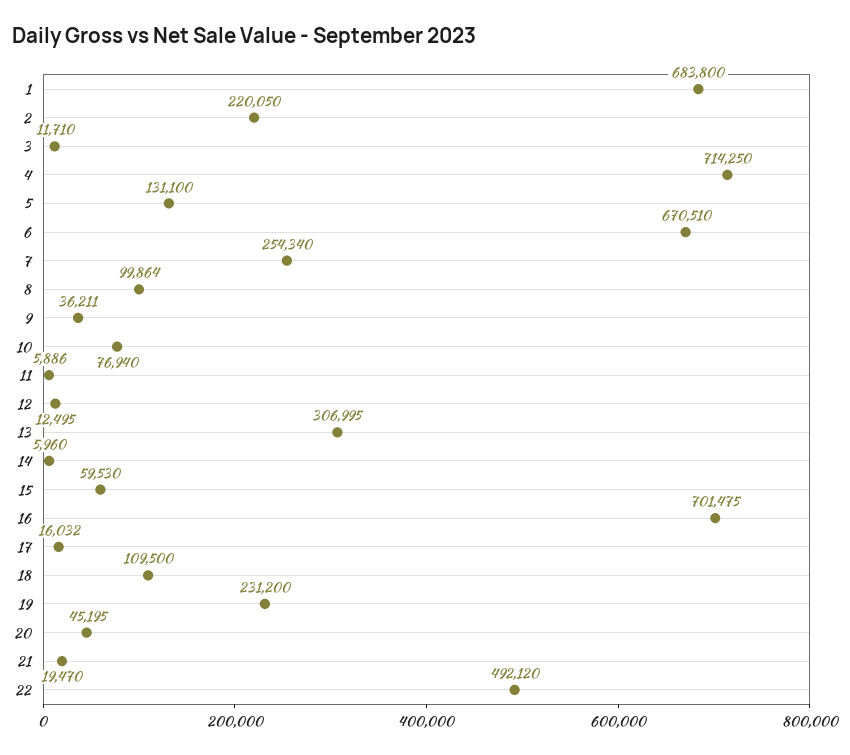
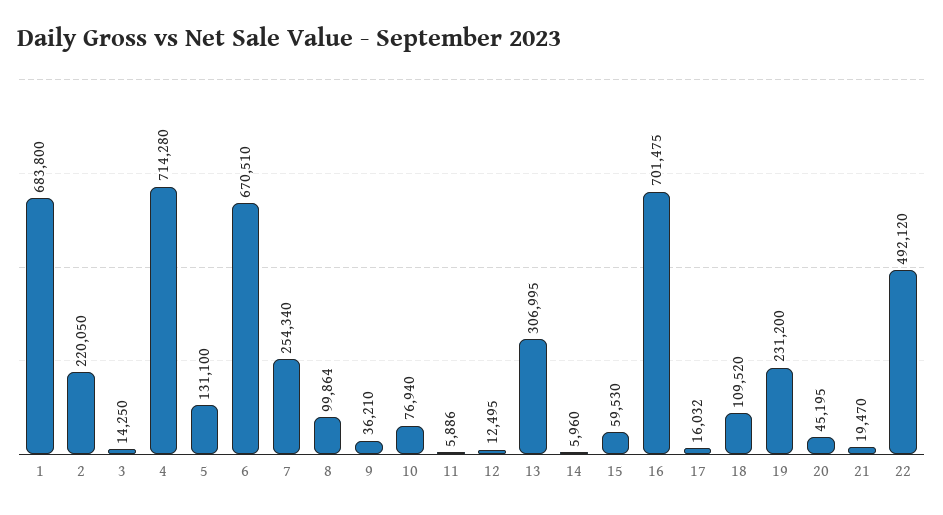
3: 11710 -> 14250
4: 714250 -> 714280
9: 36211 -> 36210
18: 109500 -> 109520

